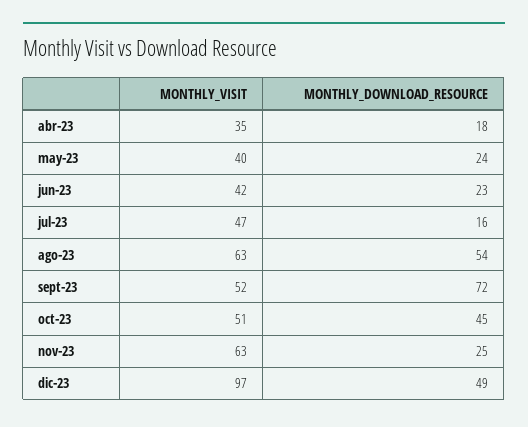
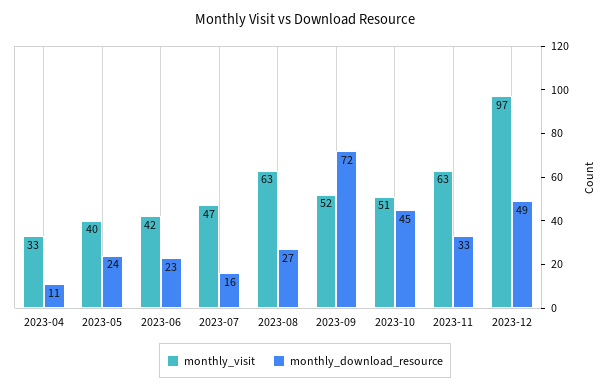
MONTHLY_VISIT, abr-23: 35 -> 33
MONTHLY_DOWNLOAD_RESOURCE, abr-23: 18 -> 11
MONTHLY_DOWNLOAD_RESOURCE, ago-23: 54 -> 27
MONTHLY_DOWNLOAD_RESOURCE, nov-23: 25 -> 33

